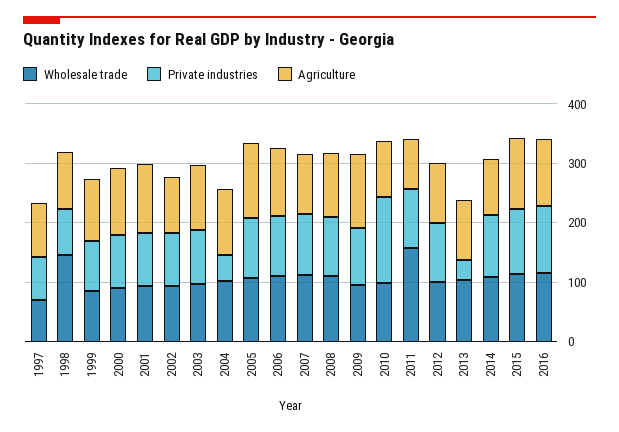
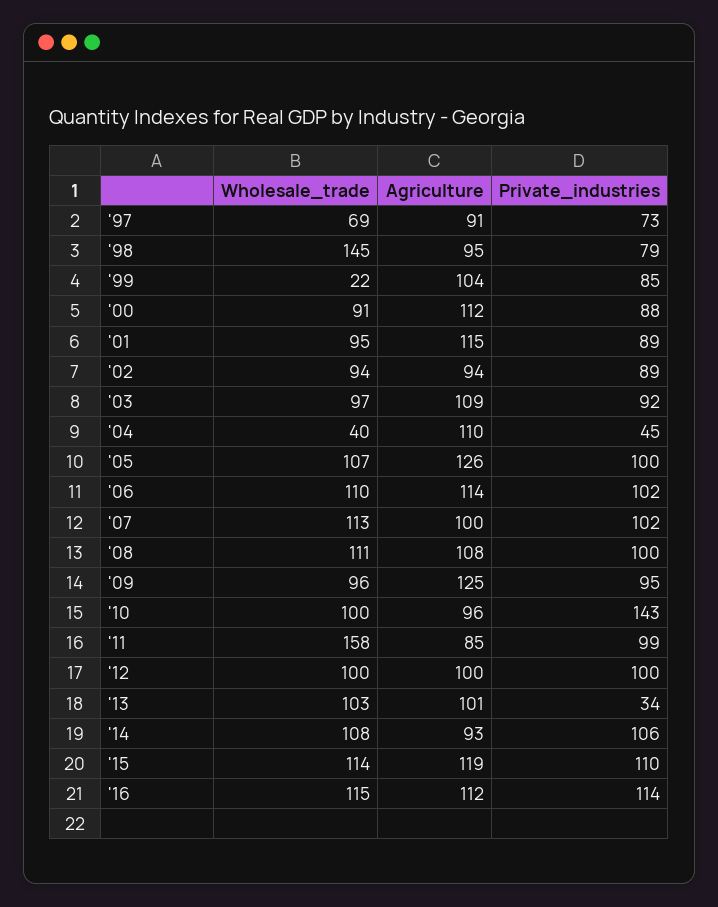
Wholesale trade, 1999: 80 -> 22
Wholesale trade, 2004: 100 -> 40

